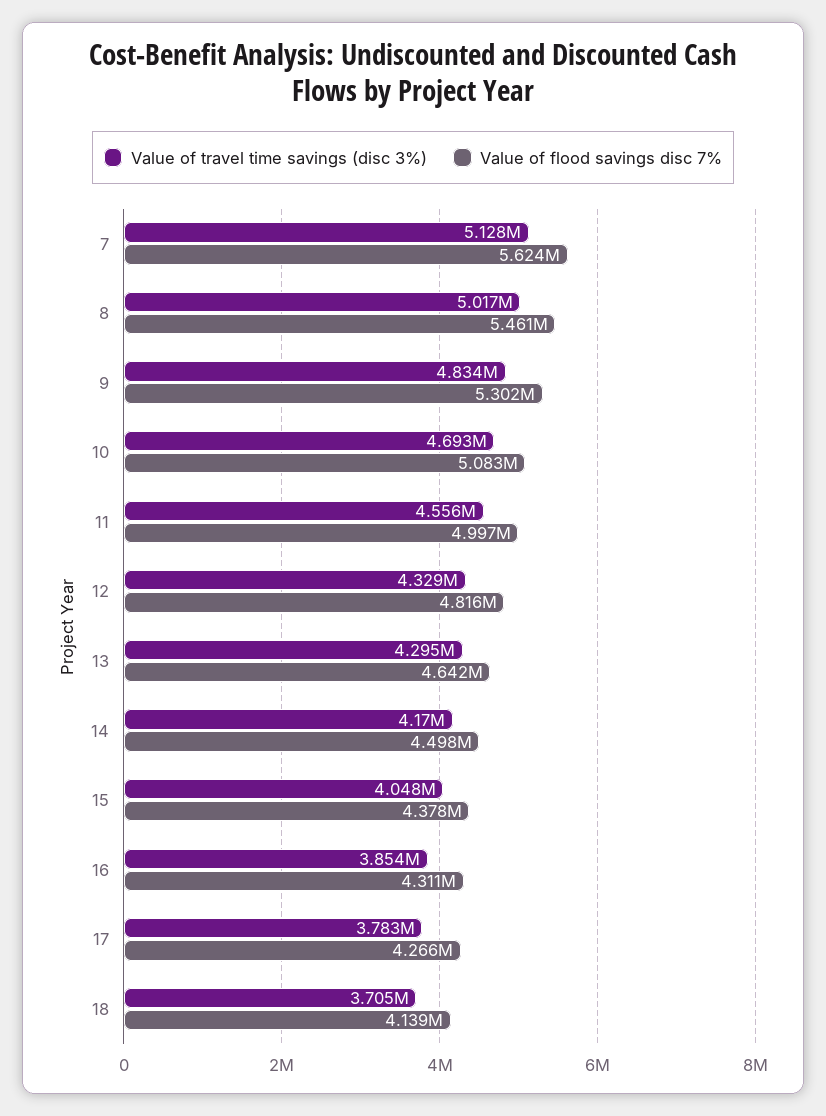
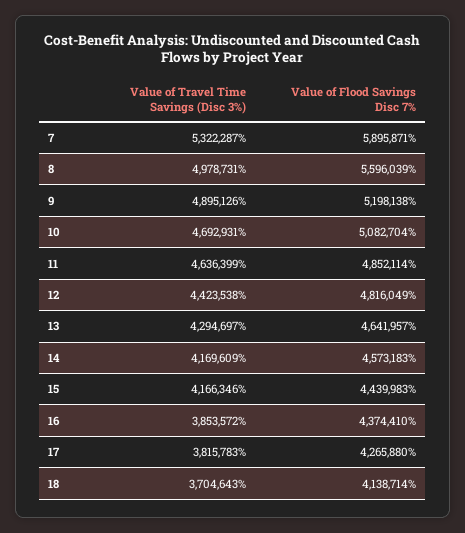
Value of travel time savings (disc 3%), 7: 5128000 -> 5322287
Value of flood savings disc 7%, 7: 5624000 -> 5895871
Value of travel time savings (disc 3%), 8: 5017000 -> 4978731
Value of flood savings disc 7%, 8: 5461000 -> 5596039
Value of travel time savings (disc 3%), 9: 4834000 -> 4895126
Value of flood savings disc 7%, 9: 5302000 -> 5198138
Value of travel time savings (disc 3%), 11: 4556000 -> 4636399
Value of flood savings disc 7%, 11: 4997000 -> 4852114
Value of travel time savings (disc 3%), 12: 4329000 -> 4423538
Value of flood savings disc 7%, 14: 4498000 -> 4573183
Value of travel time savings (disc 3%), 15: 4048000 -> 4166346
Value of flood savings disc 7%, 15: 4378000 -> 4439983
Value of flood savings disc 7%, 16: 4311000 -> 4374410
Value of travel time savings (disc 3%), 17: 3783000 -> 3815783

